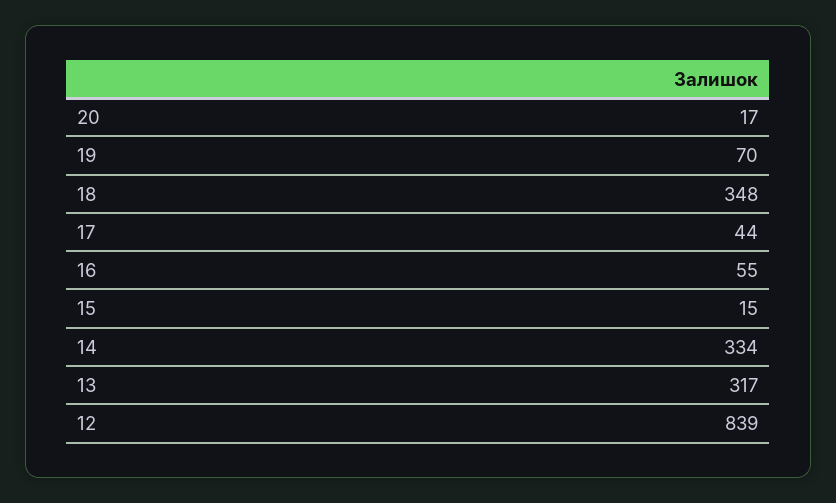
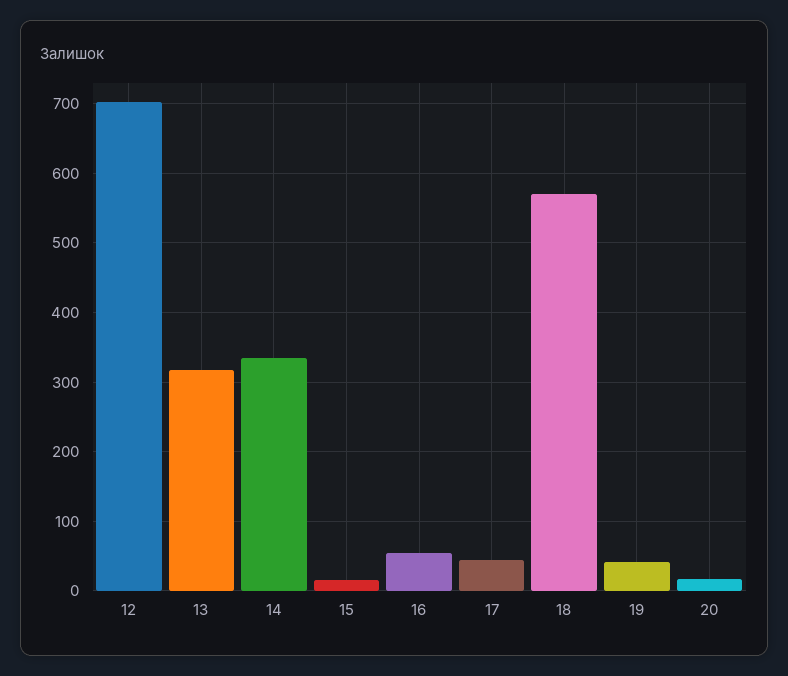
19: 70 -> 40
18: 348 -> 570
12: 839 -> 700

